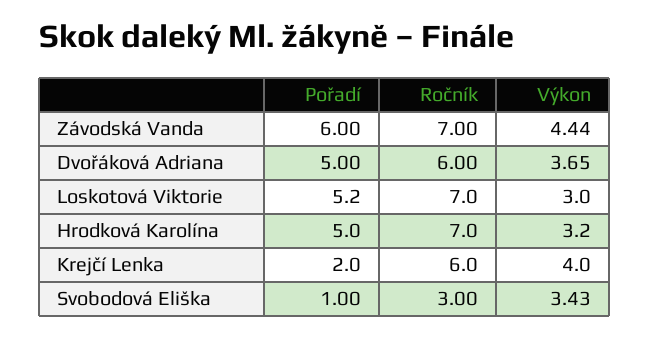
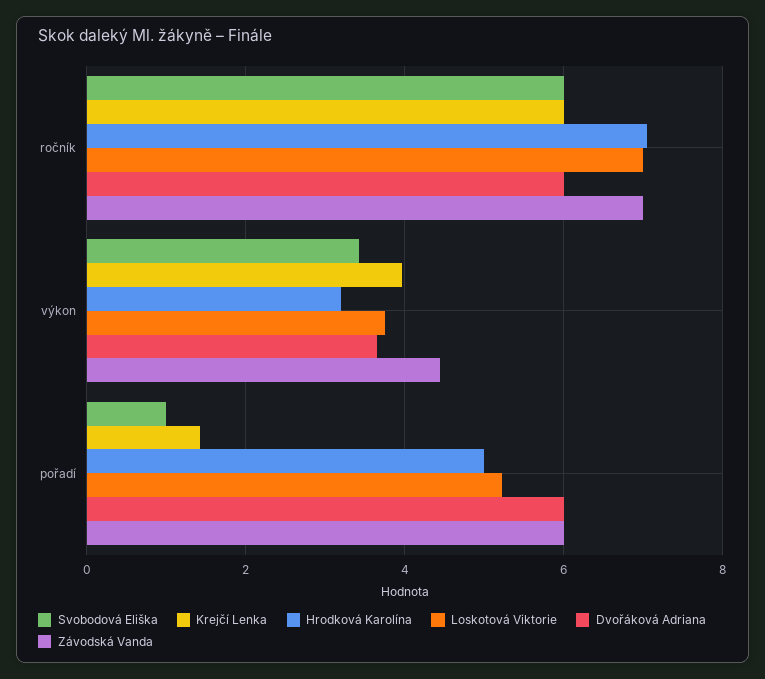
Dvořáková Adriana, Pořadí: 5 -> 6
Loskotová Viktorie, Výkon: 3 -> 3.8
Krejčí Lenka, Pořadí: 2 -> 1.4
Svobodová Eliška, Ročník: 3 -> 6

